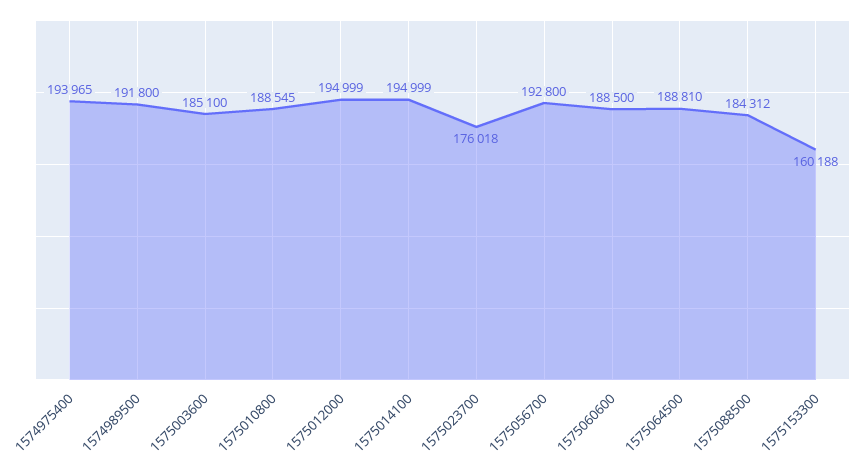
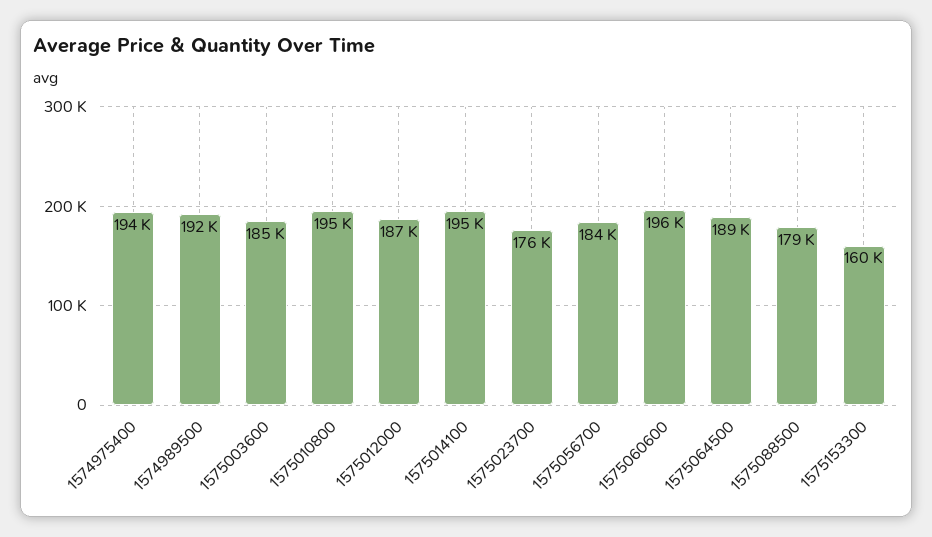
1575010800: 188545 -> 195000
1575012000: 194999 -> 187000
1575056700: 192800 -> 184000
1575060600: 188500 -> 196000
1575088500: 184312 -> 179000

